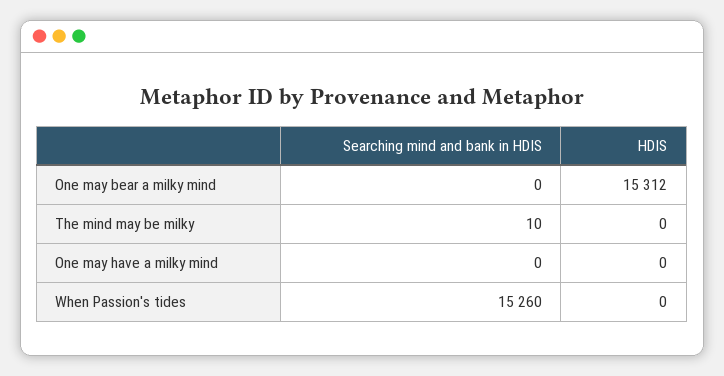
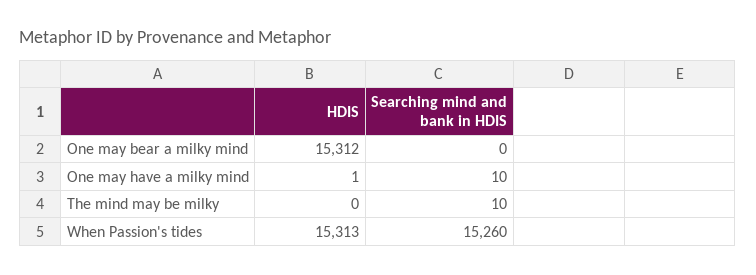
Searching mind and bank in HDIS, One may have a milky mind: 0 -> 10
HDIS, One may have a milky mind: 0 -> 1
HDIS, When Passion's tides: 0 -> 15313

